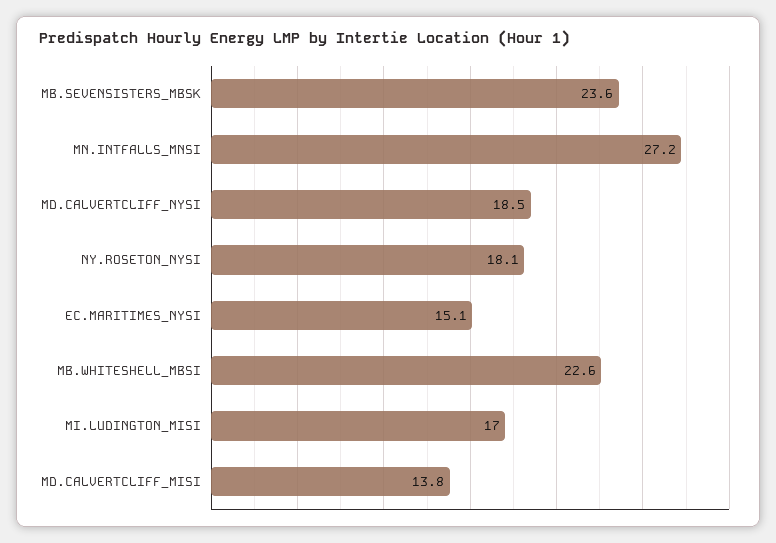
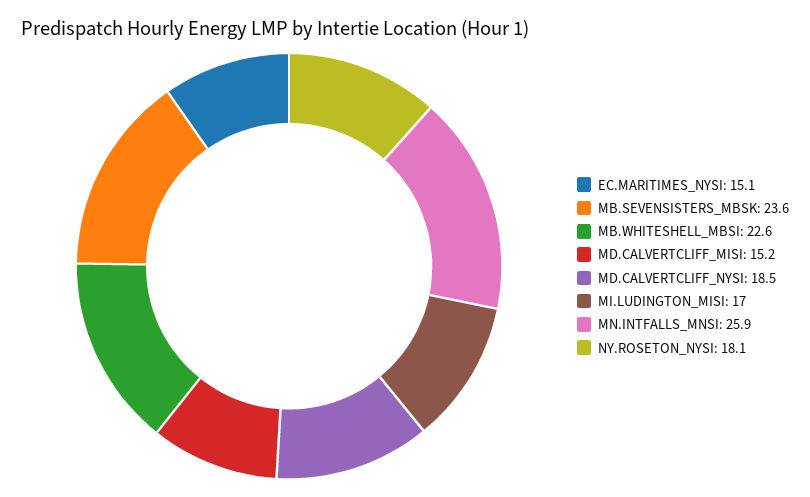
MN.INTFALLS_MNSI: 27.2 -> 25.9
MD.CALVERTCLIFF_MISI: 13.8 -> 15.2

